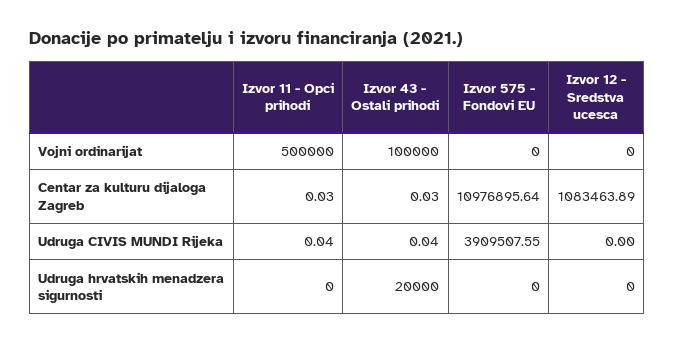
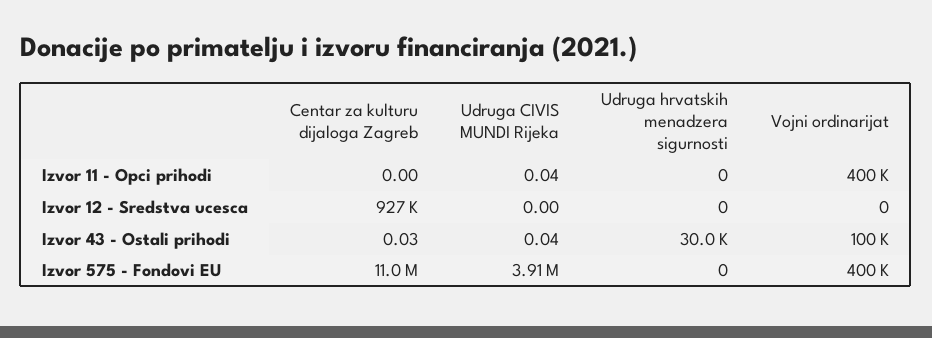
Izvor 11 - Opci prihodi, Vojni ordinarijat: 500000 -> 400000
Izvor 575 - Fondovi EU, Vojni ordinarijat: 0 -> 400000
Izvor 11 - Opci prihodi, Centar za kulturu dijaloga Zagreb: 0.03 -> 0
Izvor 12 - Sredstva ucesca, Centar za kulturu dijaloga Zagreb: 1083463.89 -> 927000
Izvor 43 - Ostali prihodi, Udruga hrvatskih menadzera sigurnosti: 20000 -> 30000

